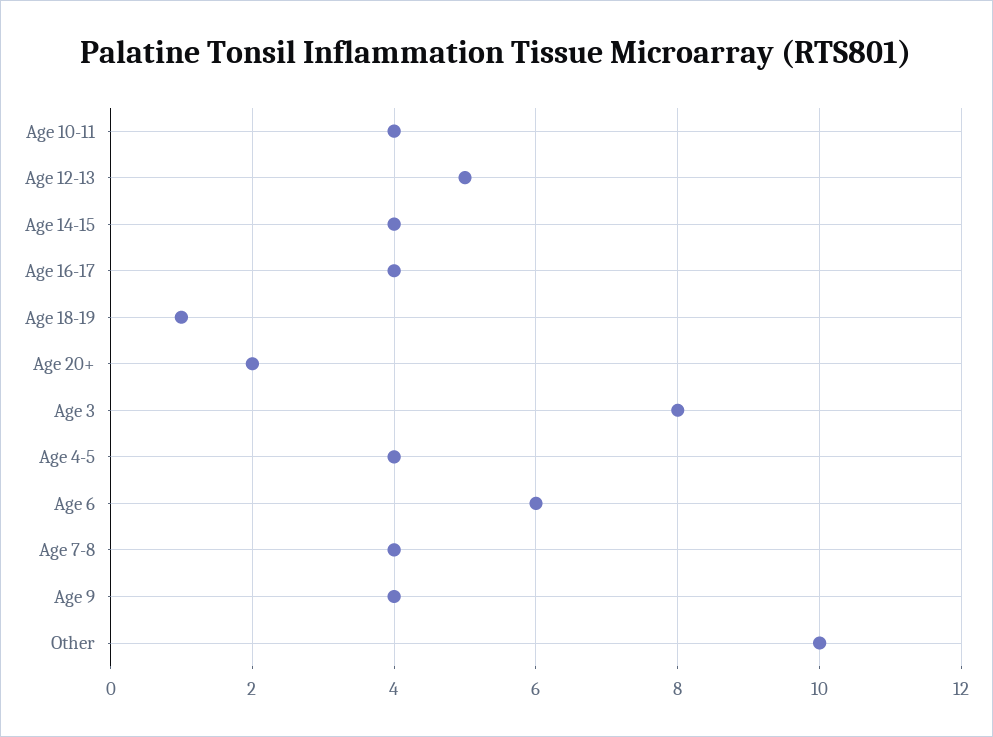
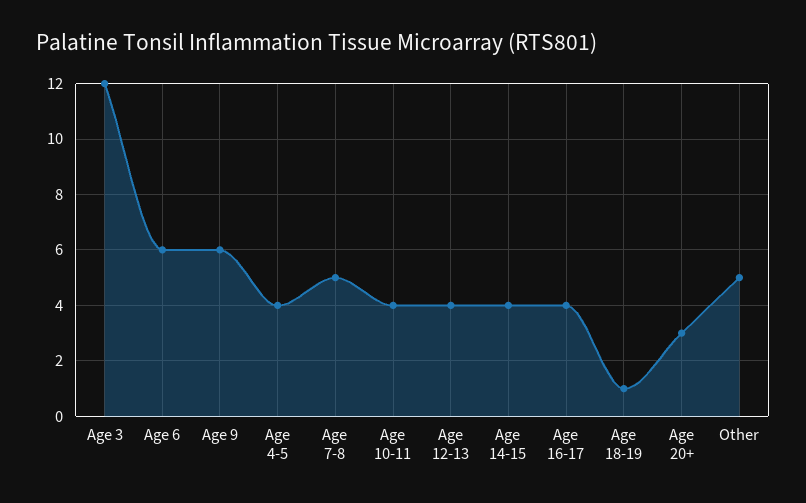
Age 12-13: 5 -> 4
Age 20+: 2 -> 3
Age 3: 8 -> 12
Age 7-8: 4 -> 5
Age 9: 4 -> 6
Other: 10 -> 5

